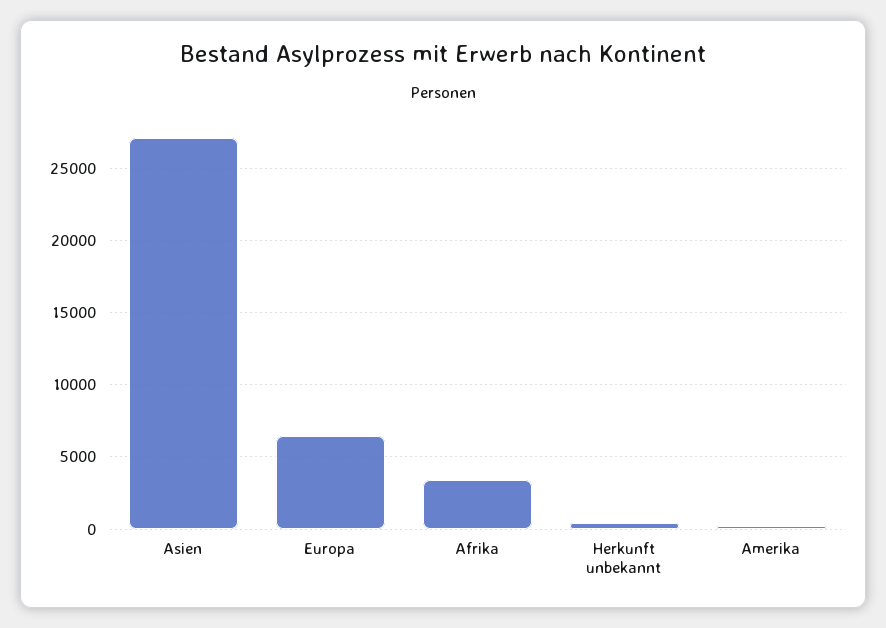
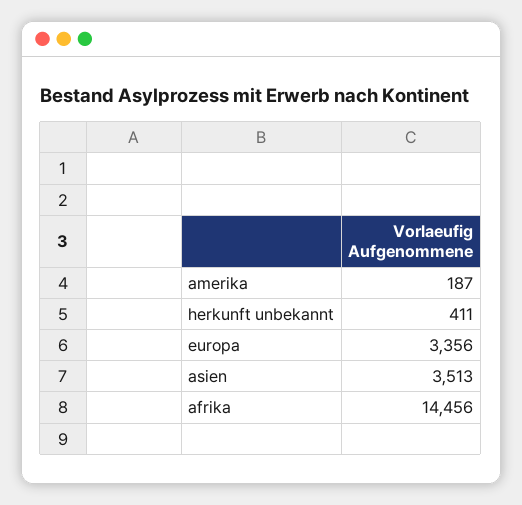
Asien: 27000 -> 3513
Europa: 6500 -> 3356
Afrika: 3500 -> 14456

